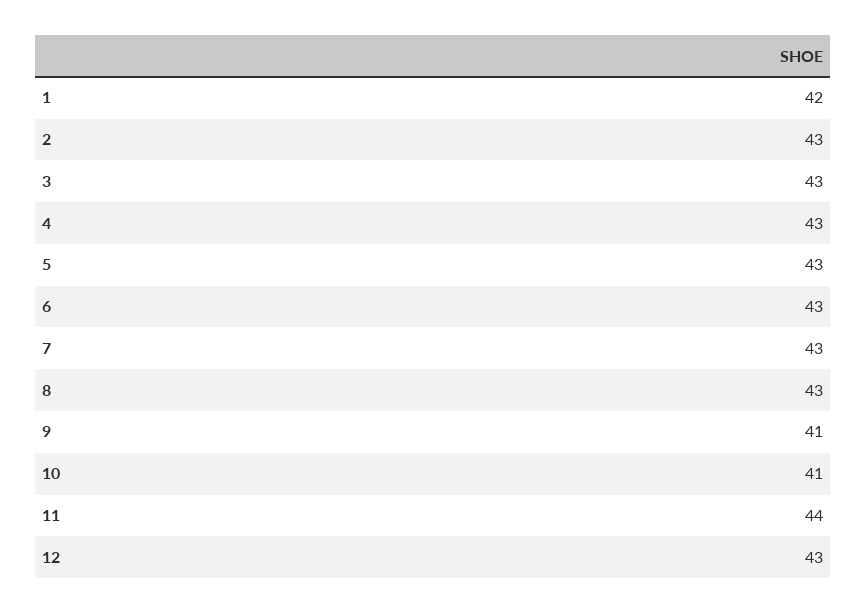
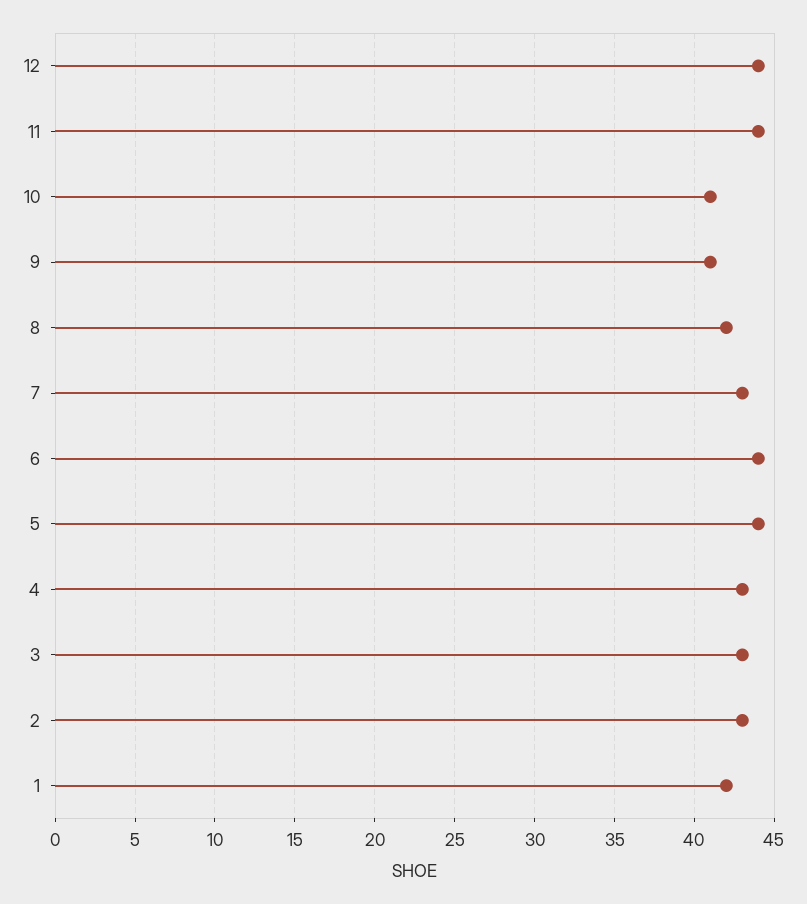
5: 43 -> 44
6: 43 -> 44
8: 43 -> 42
12: 43 -> 44

